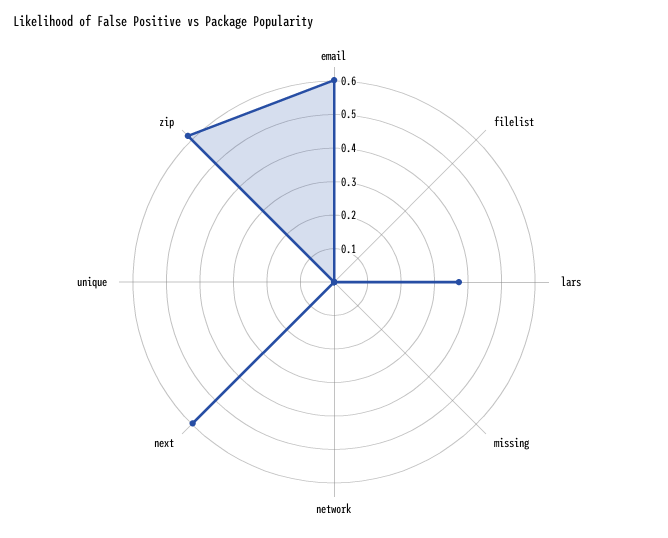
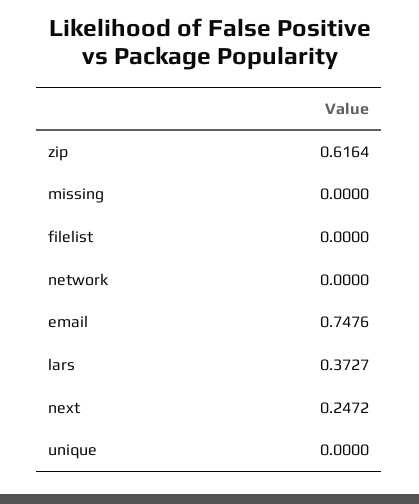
email: 0.6 -> 0.7476
next: 0.6 -> 0.2472

